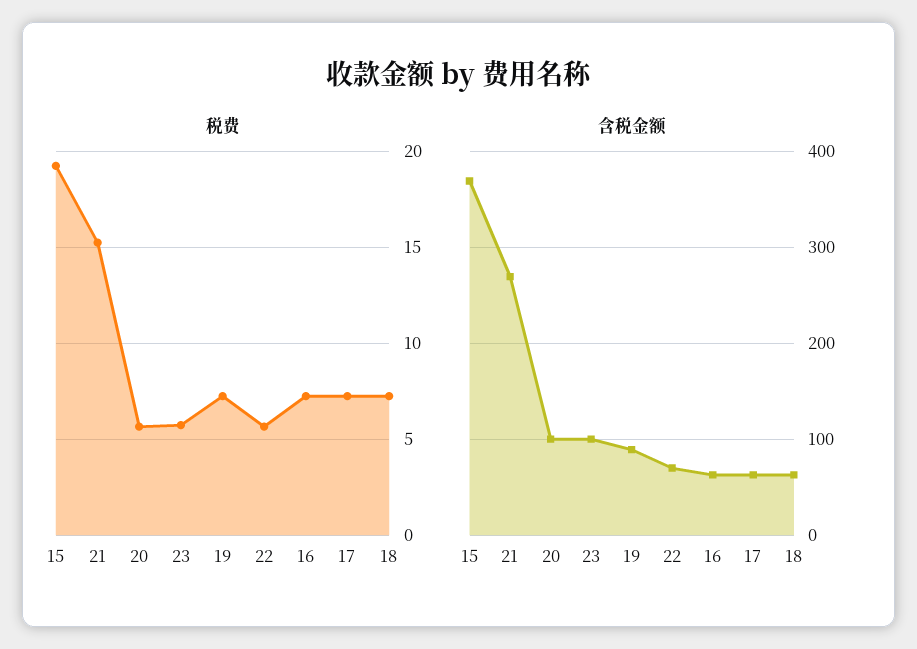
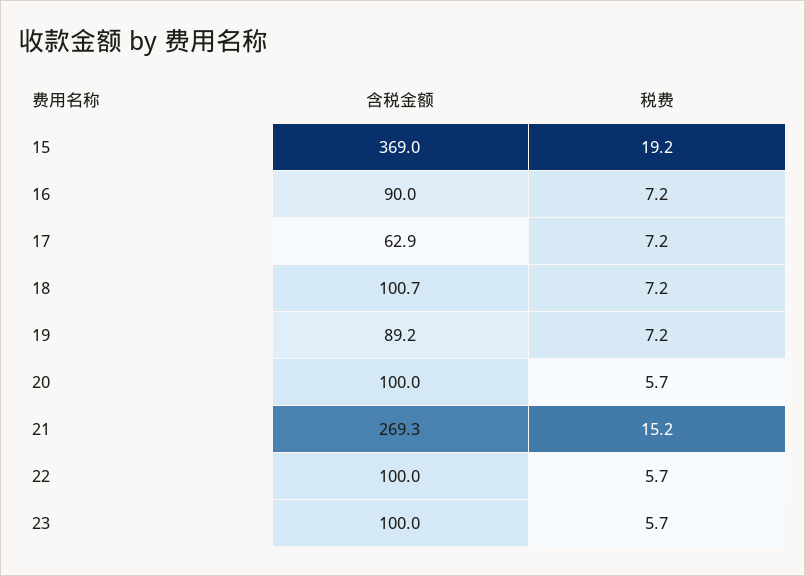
含税金额, 22: 70 -> 100
含税金额, 16: 60 -> 90
含税金额, 18: 60 -> 100.7

